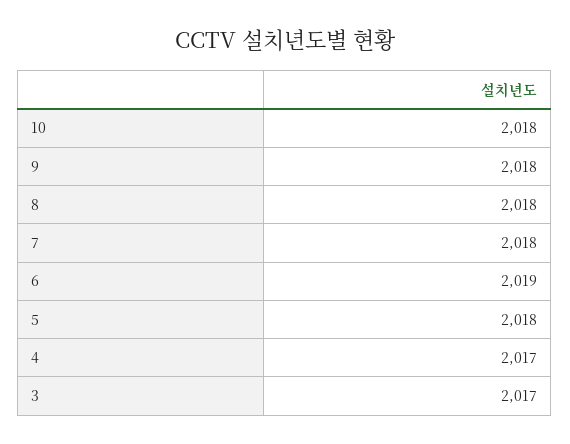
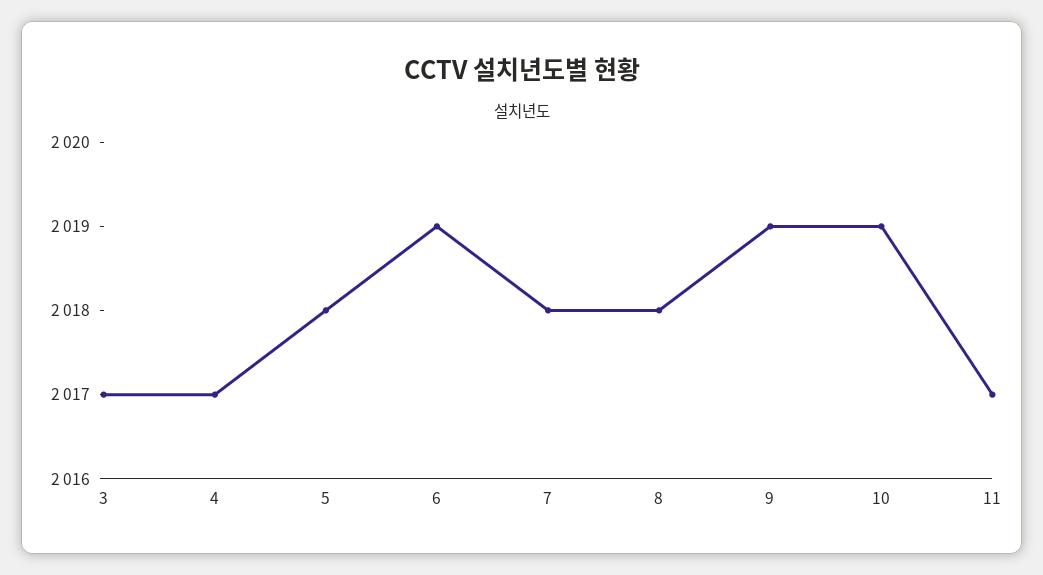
10: 2018 -> 2019
9: 2018 -> 2019
11: none -> 2017

